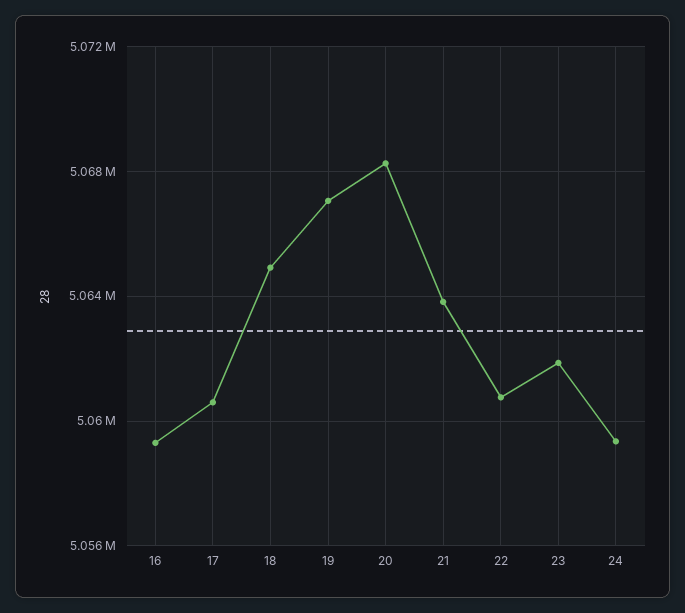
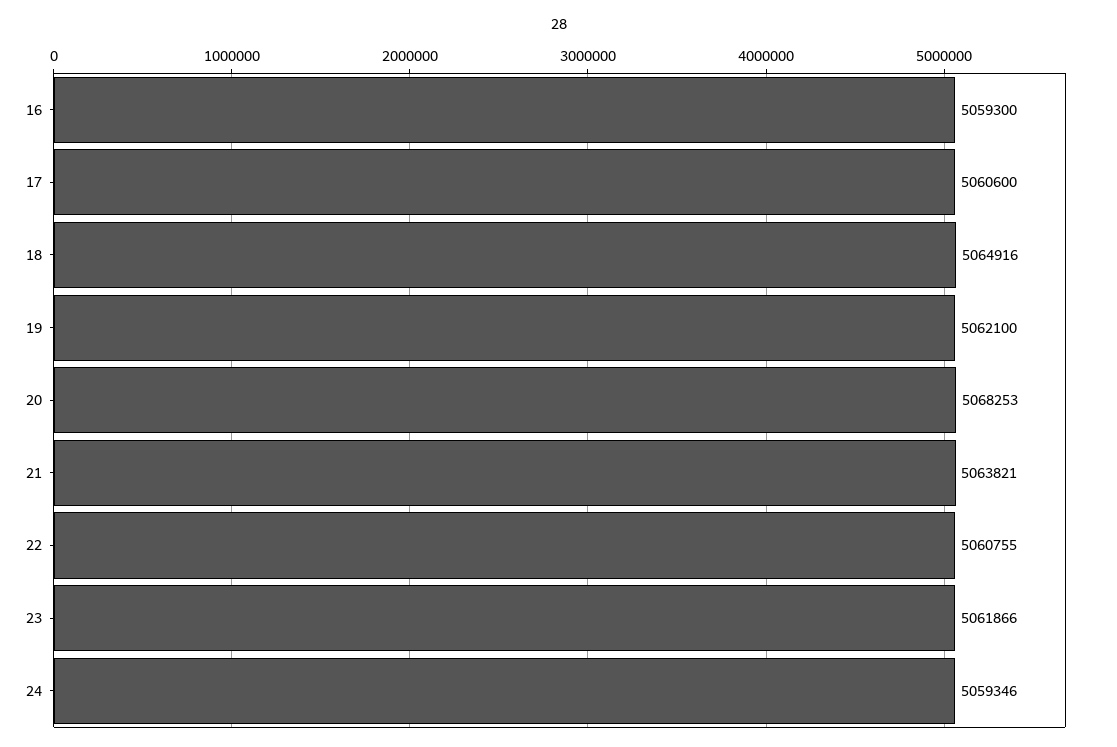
19: 5067000 -> 5062100

